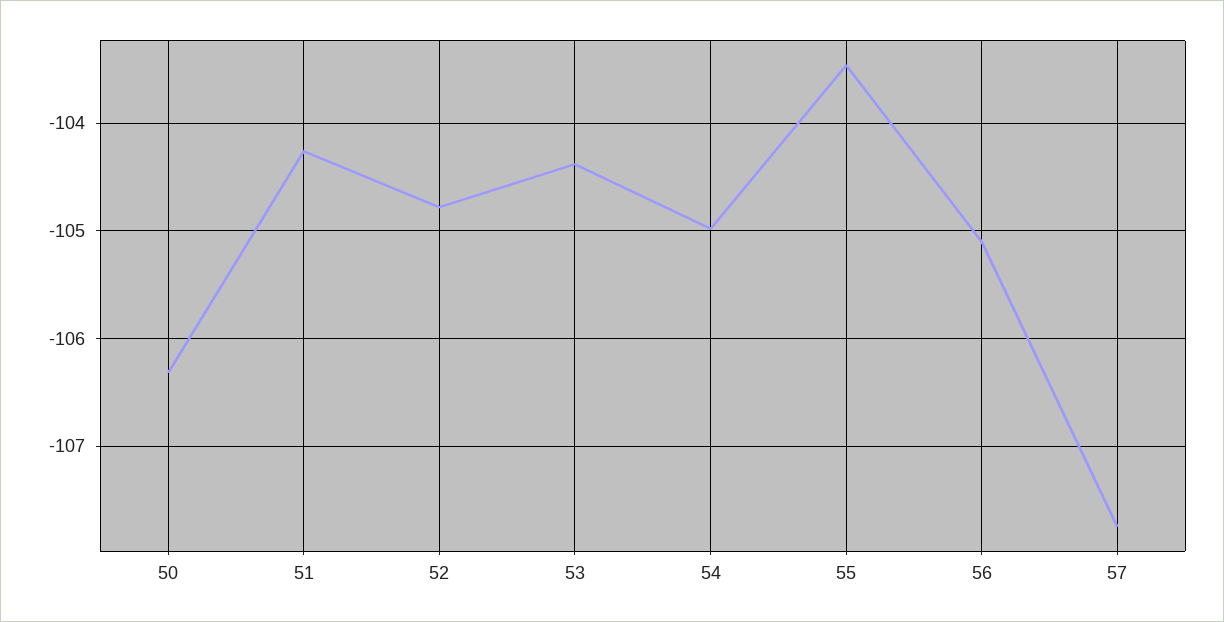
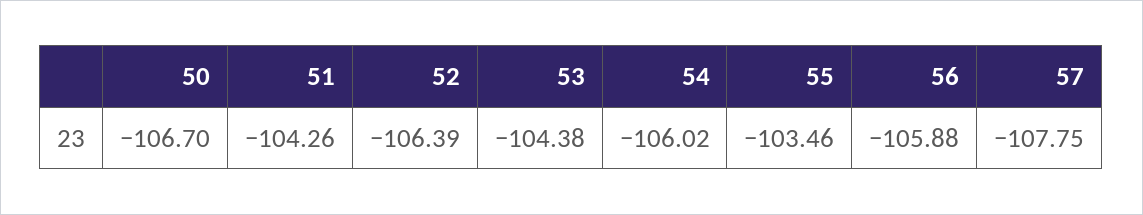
50: -106.3 -> -106.7
52: -104.8 -> -106.39
54: -105 -> -106.02
56: -105.1 -> -105.88

